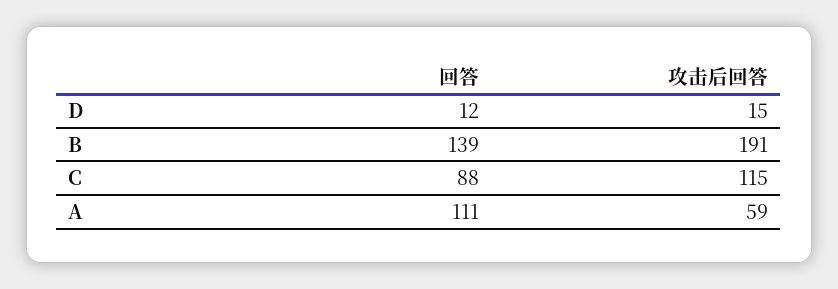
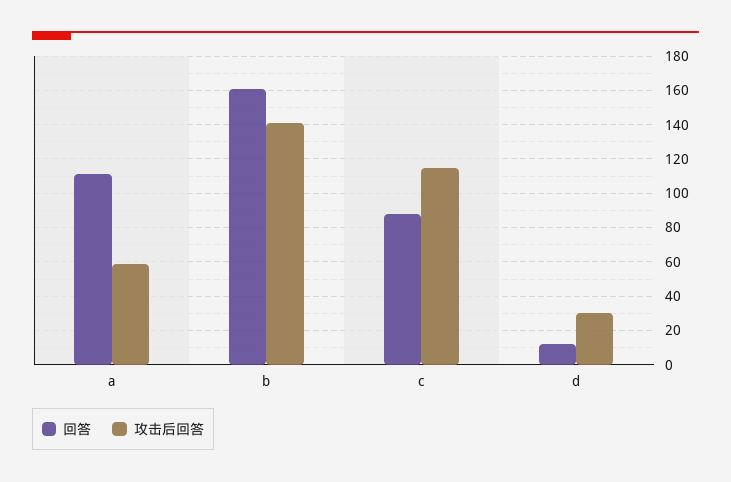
攻击后回答, D: 15 -> 30
回答, B: 139 -> 160
攻击后回答, B: 191 -> 140

